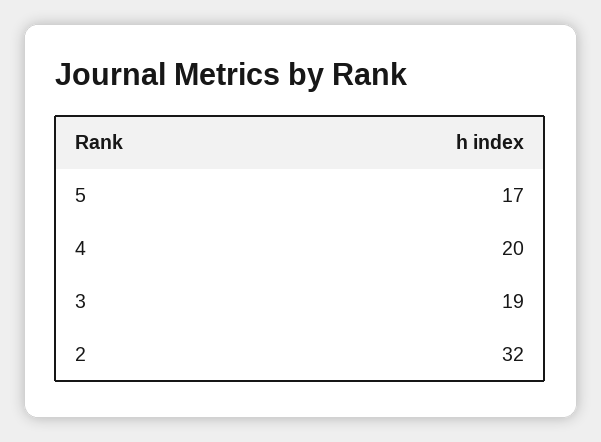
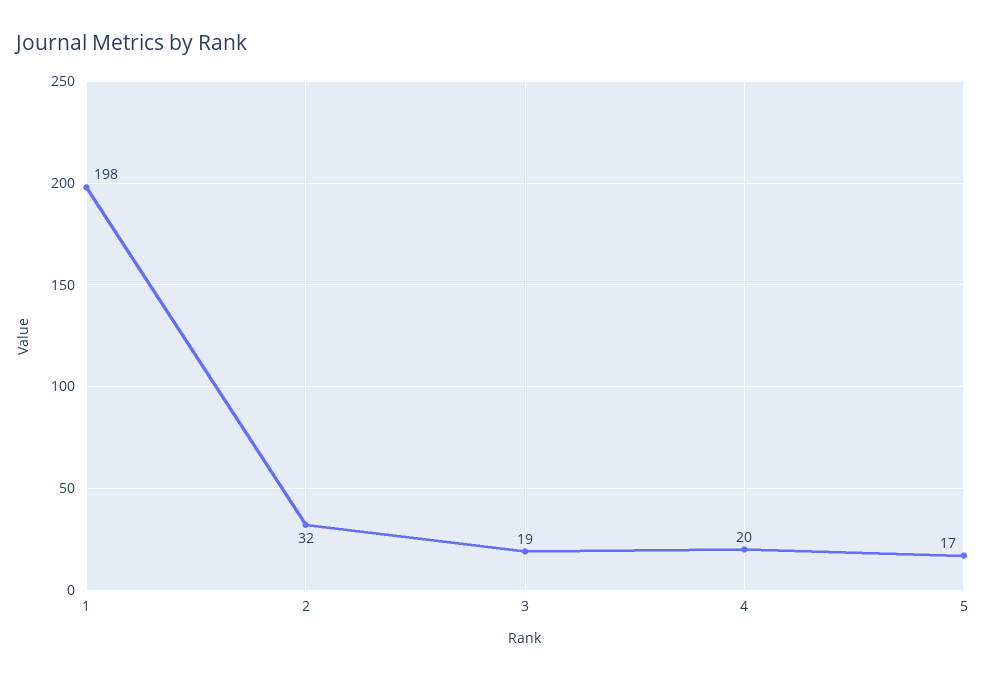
1: none -> 198

